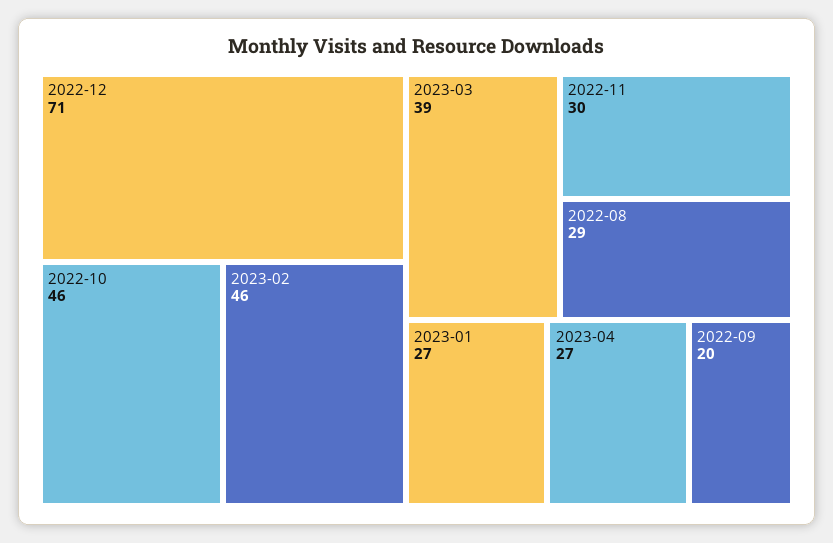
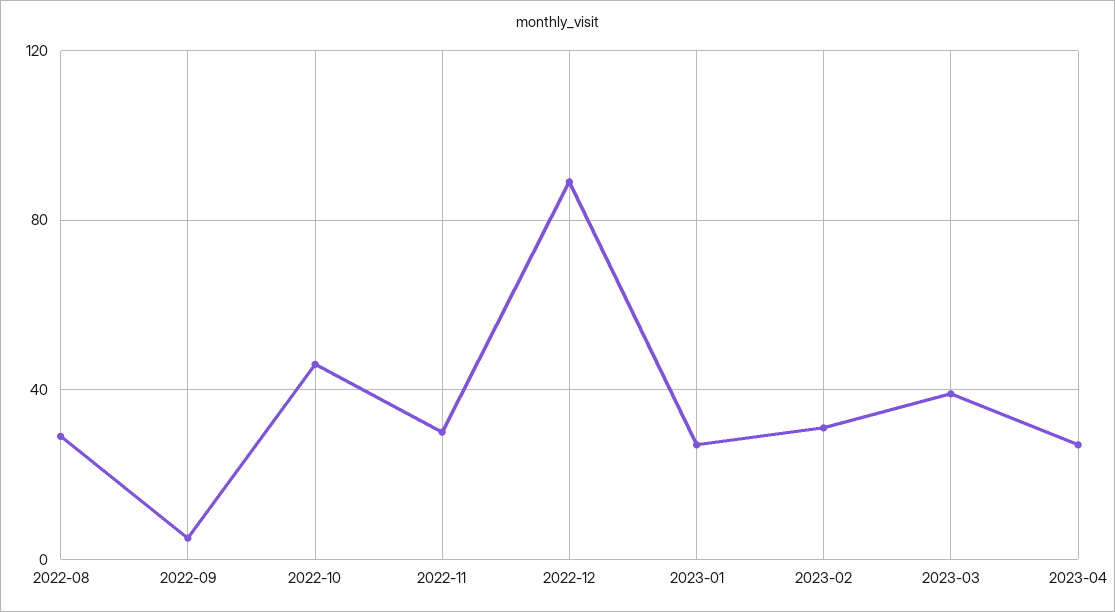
2022-12: 71 -> 90
2023-02: 46 -> 30
2022-09: 20 -> 5

